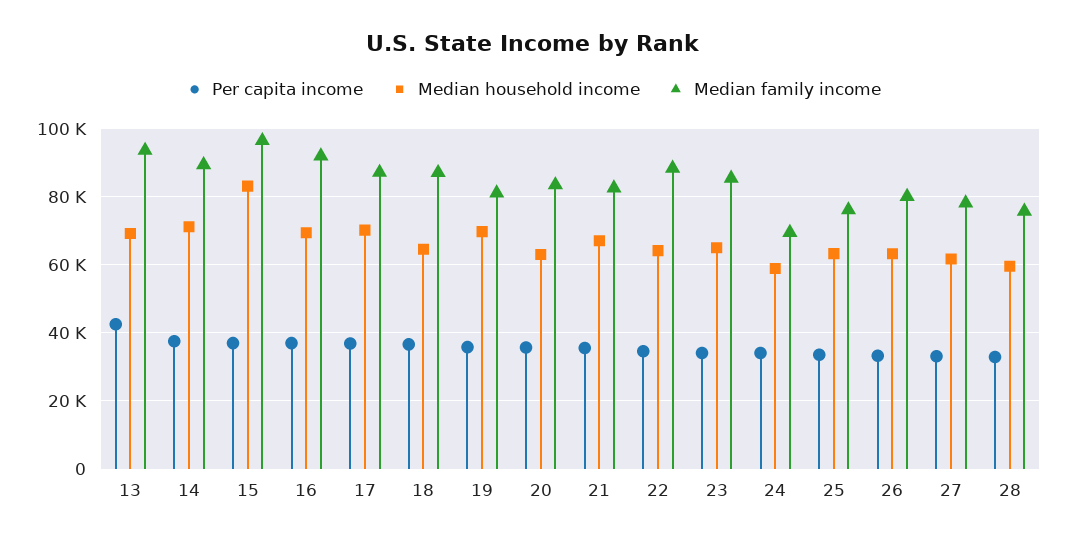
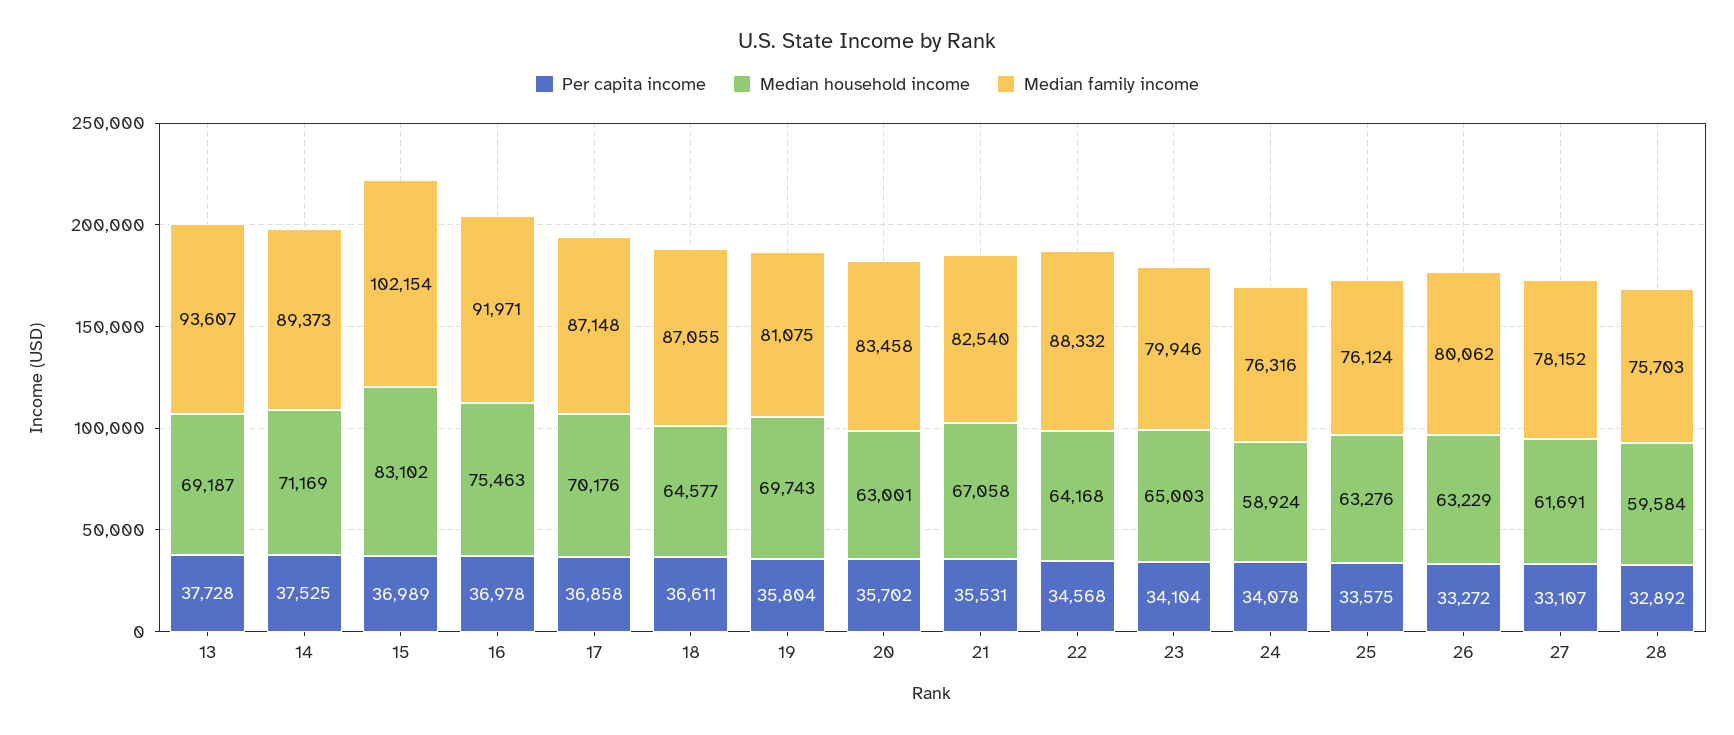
Per capita income, 13: 42000 -> 37728
Median family income, 15: 96000 -> 102154
Median household income, 16: 70000 -> 75463
Median family income, 23: 86000 -> 79946
Median family income, 24: 70000 -> 76316

